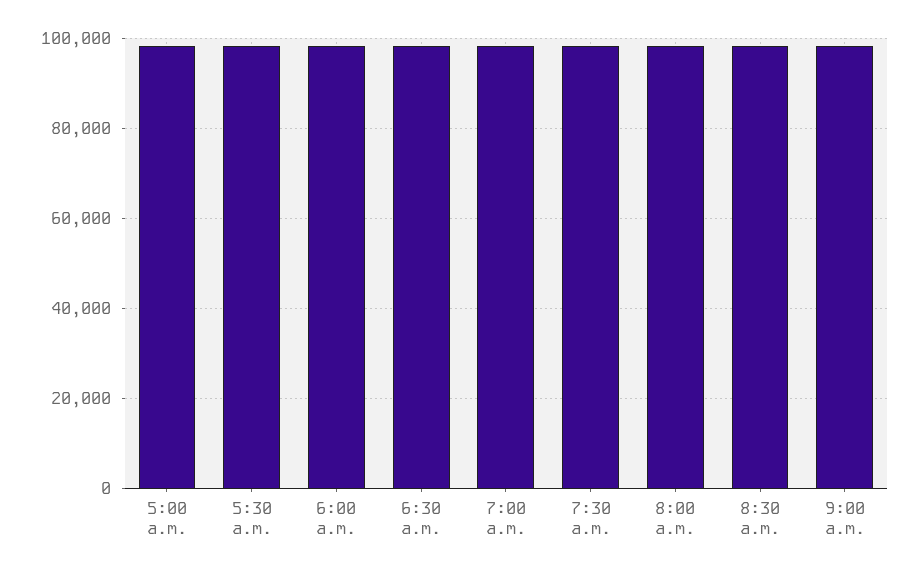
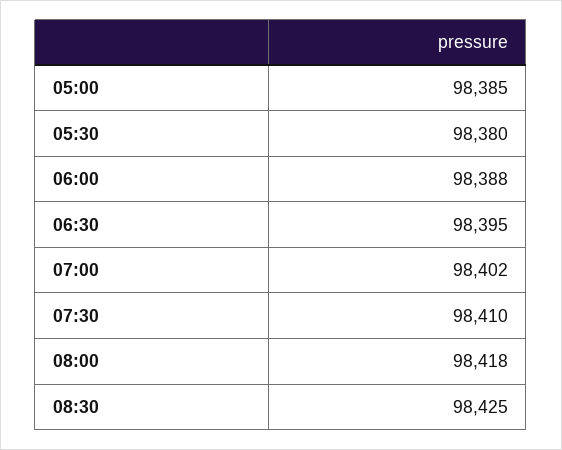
9:00 a.m.: 98000 -> none

